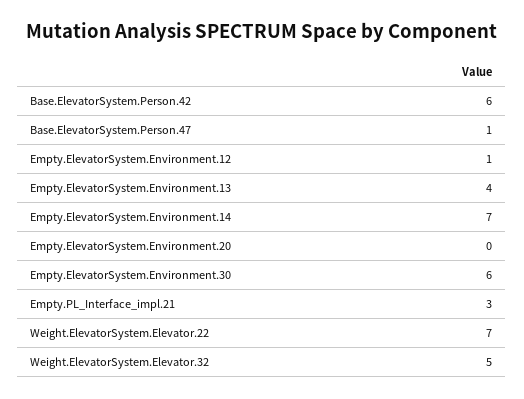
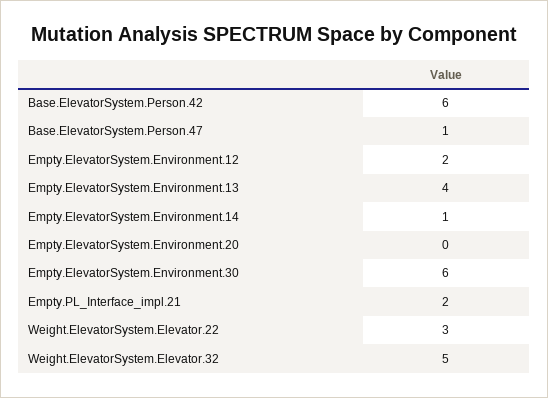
Empty.ElevatorSystem.Environment.12: 1 -> 2
Empty.ElevatorSystem.Environment.14: 7 -> 1
Empty.PL_Interface_impl.21: 3 -> 2
Weight.ElevatorSystem.Elevator.22: 7 -> 3

